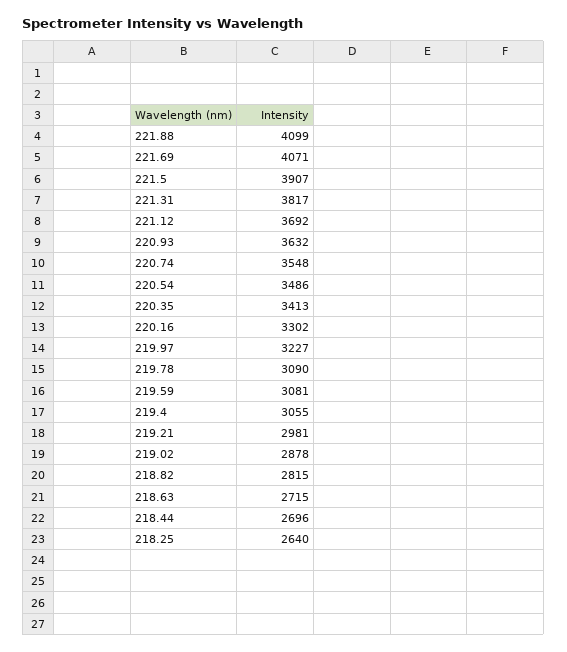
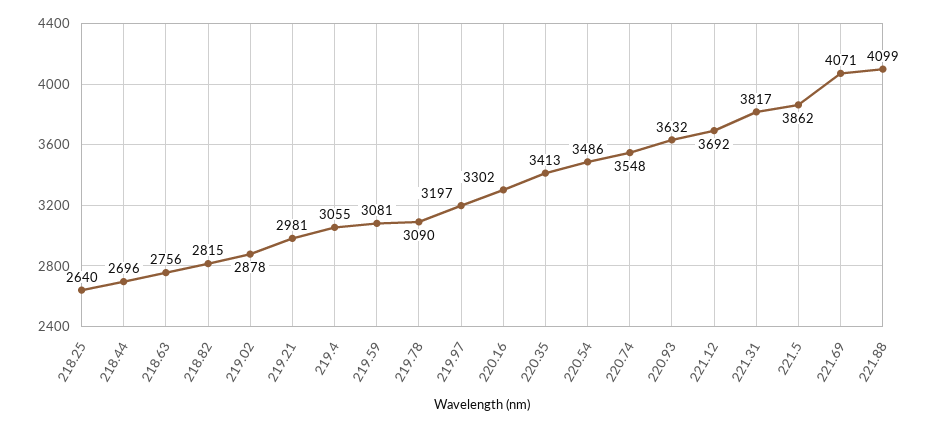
221.5: 3907 -> 3862
219.97: 3227 -> 3197
218.63: 2715 -> 2756

